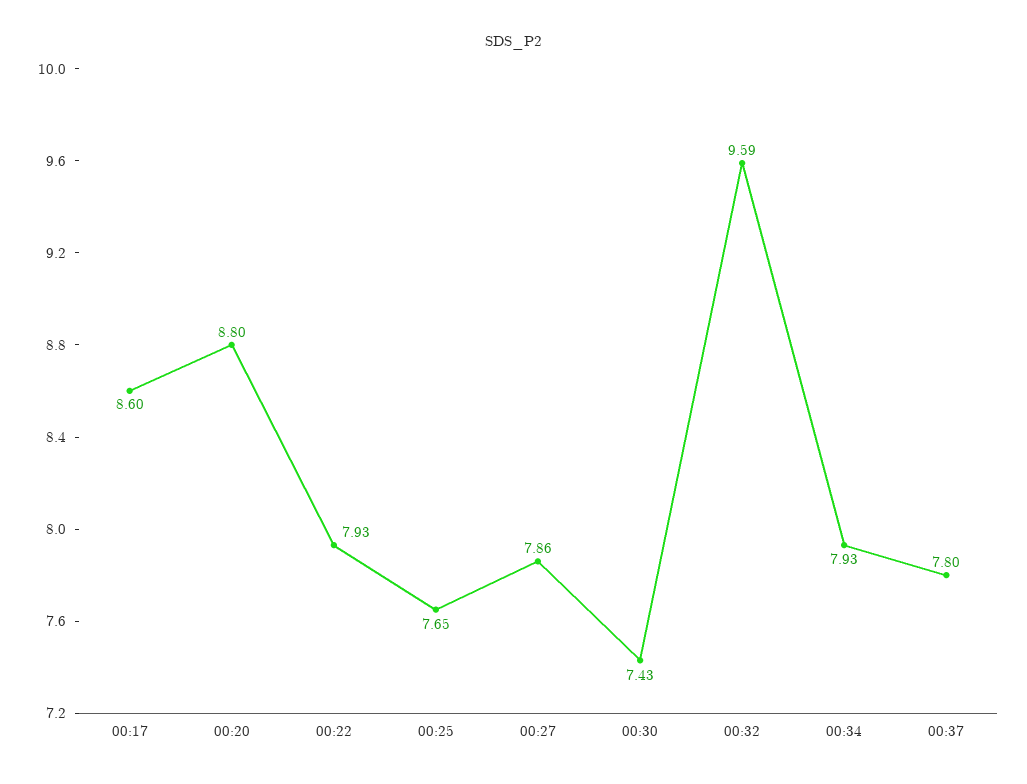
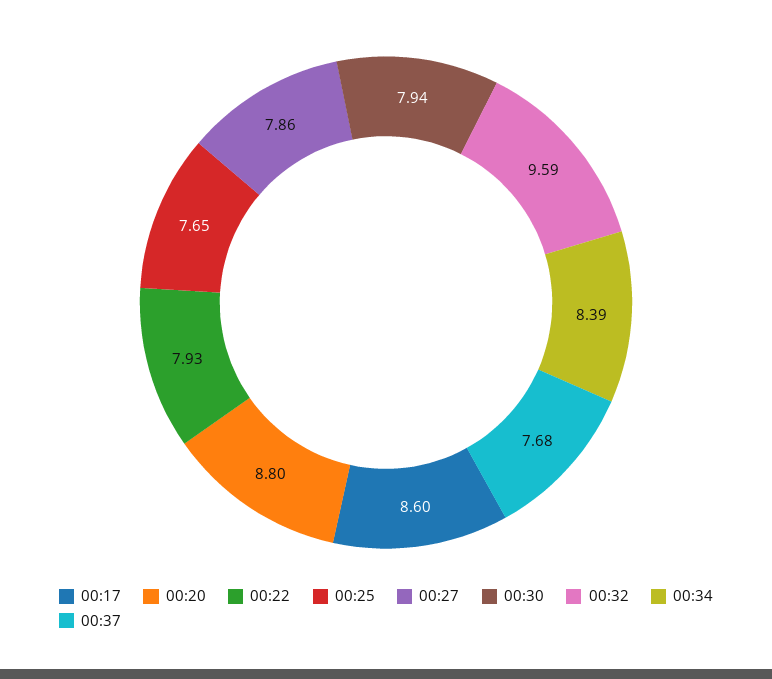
00:30: 7.43 -> 7.94
00:34: 7.93 -> 8.39
00:37: 7.8 -> 7.68

